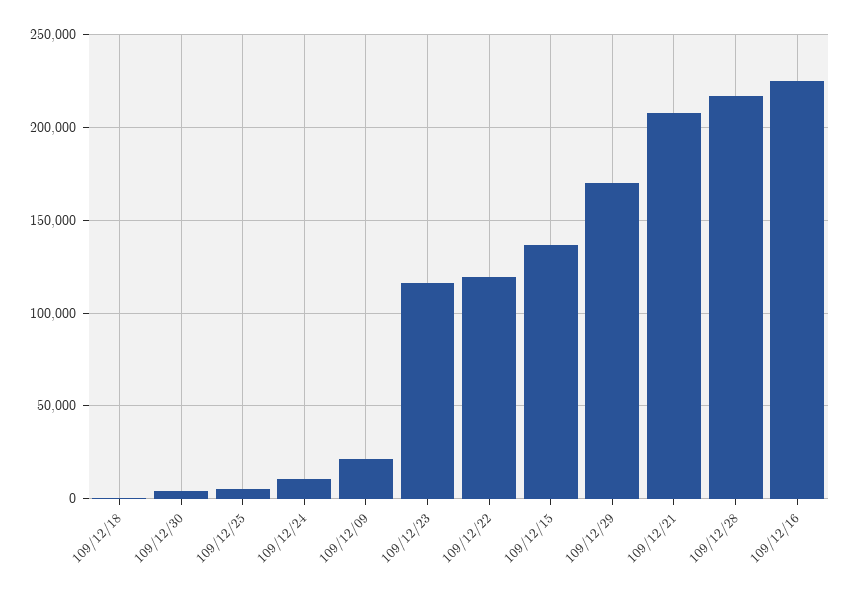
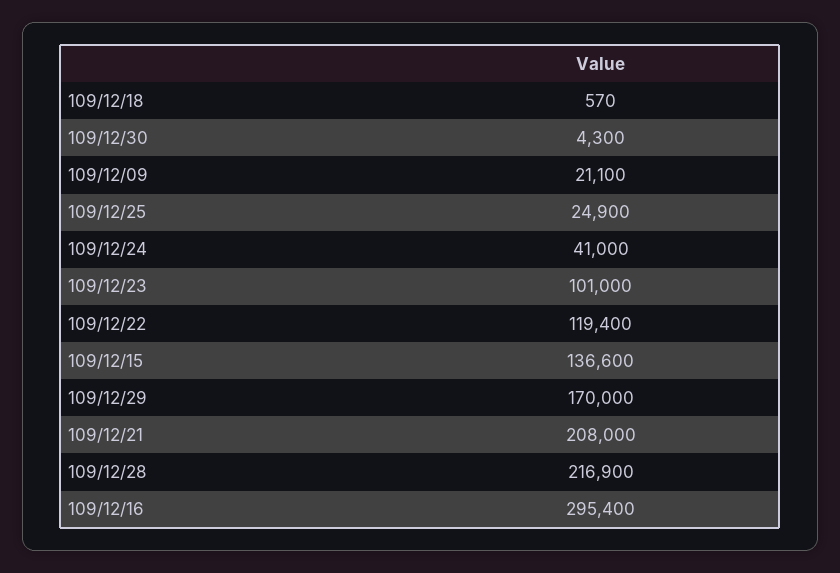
109/12/25: 5000 -> 24900
109/12/24: 10000 -> 41000
109/12/23: 115000 -> 101000
109/12/16: 225000 -> 295400

